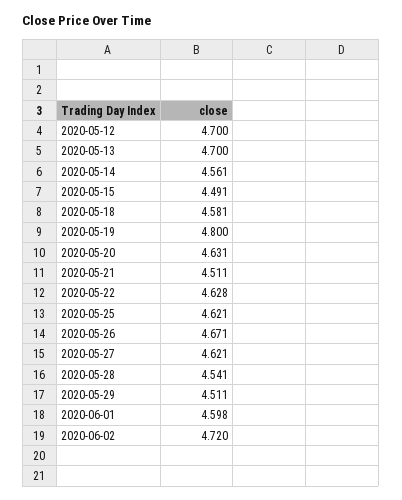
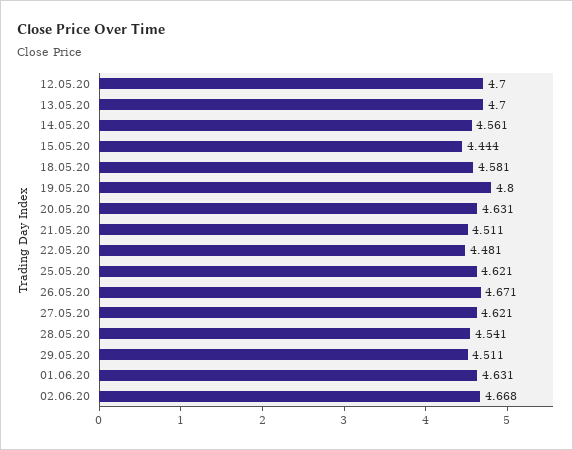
2020-05-15: 4.491 -> 4.444
2020-05-22: 4.628 -> 4.481
2020-06-01: 4.598 -> 4.631
2020-06-02: 4.72 -> 4.668

